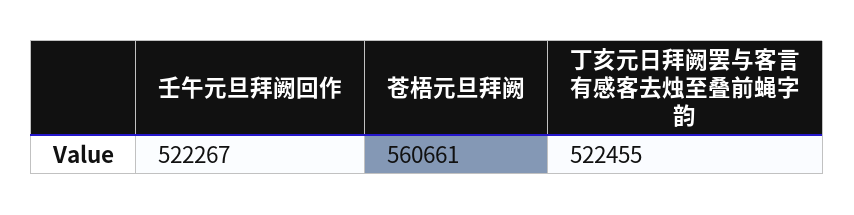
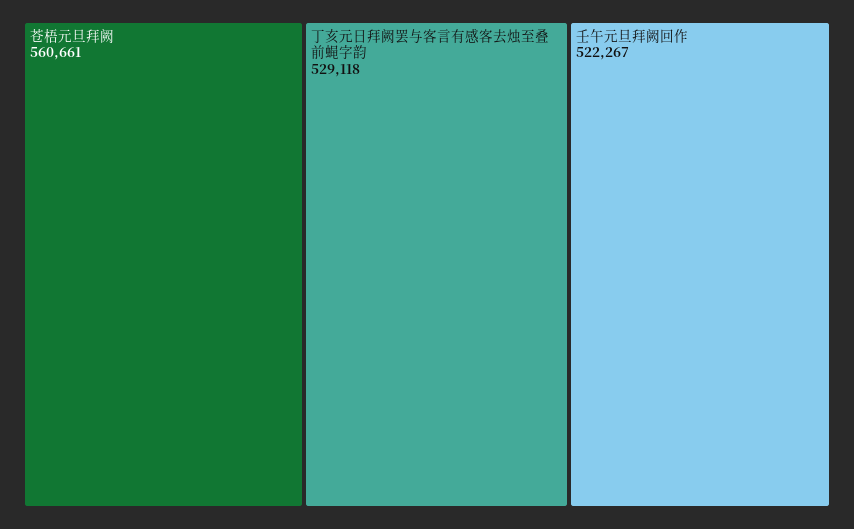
丁亥元日拜阙罢与客言有感客去烛至叠前蝇字韵: 522455 -> 529118

